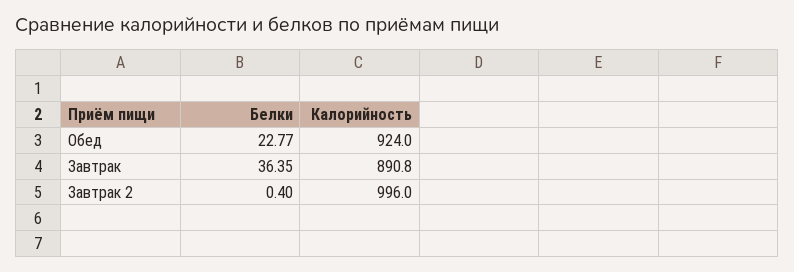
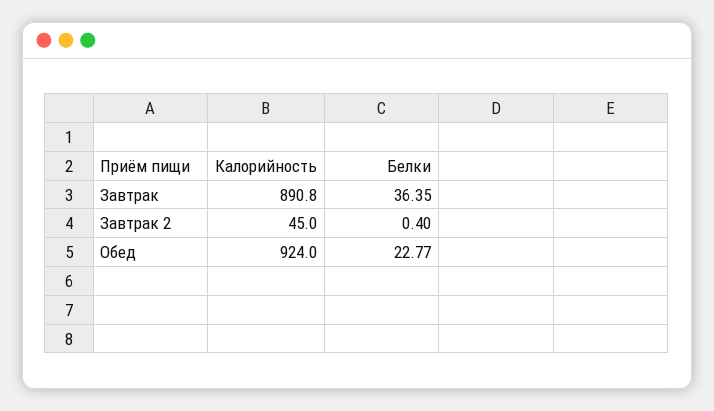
Калорийность, Завтрак 2: 996 -> 45

